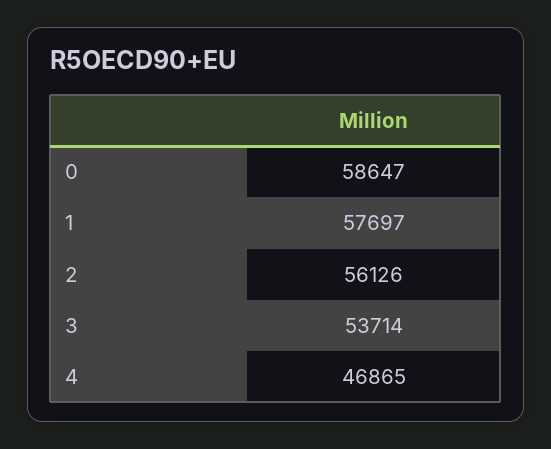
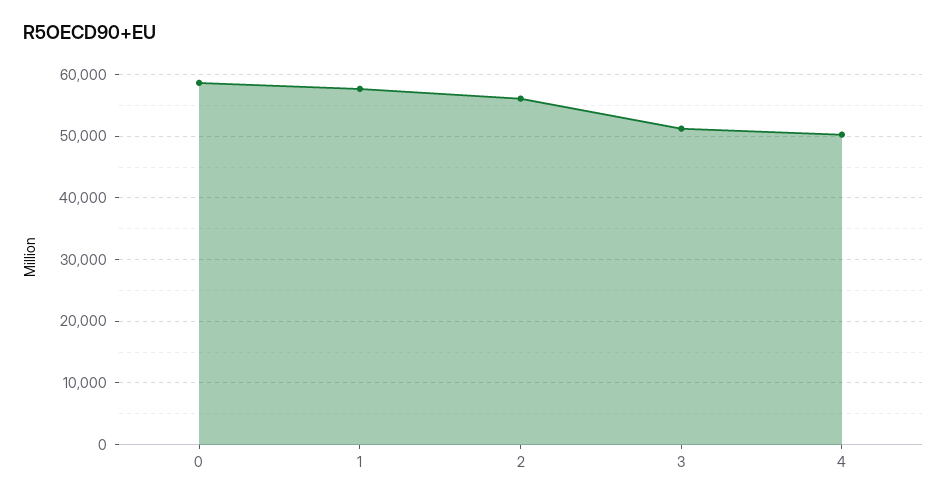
3: 53714 -> 51000
4: 46865 -> 50000

